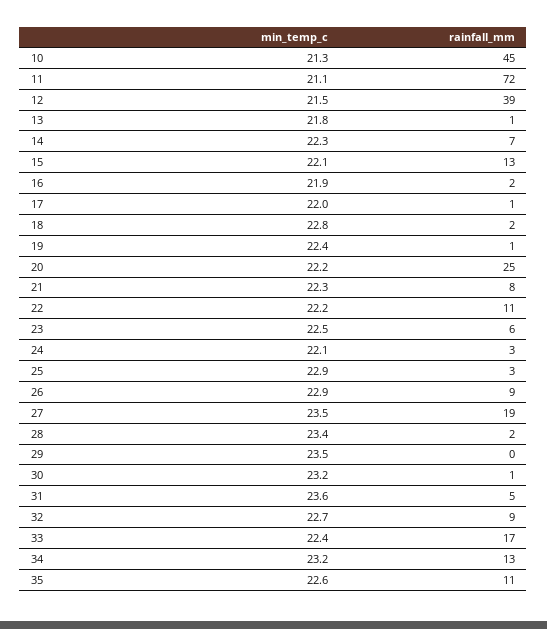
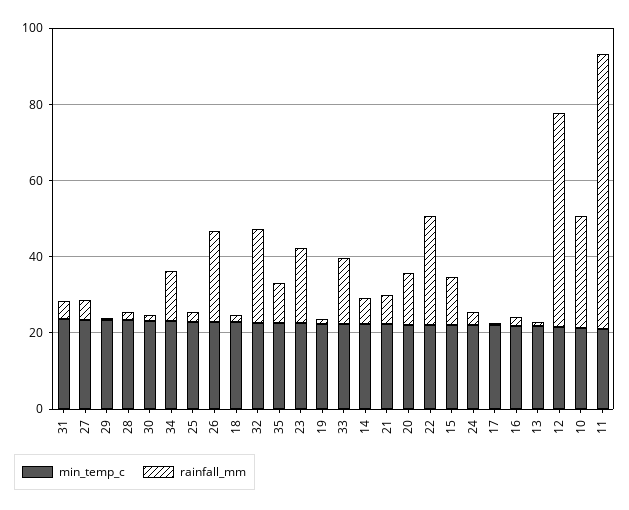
rainfall_mm, 10: 45 -> 30
rainfall_mm, 12: 39 -> 55
rainfall_mm, 20: 25 -> 15
rainfall_mm, 22: 11 -> 30
rainfall_mm, 23: 6 -> 20
rainfall_mm, 26: 9 -> 25
rainfall_mm, 27: 19 -> 5
rainfall_mm, 32: 9 -> 25

